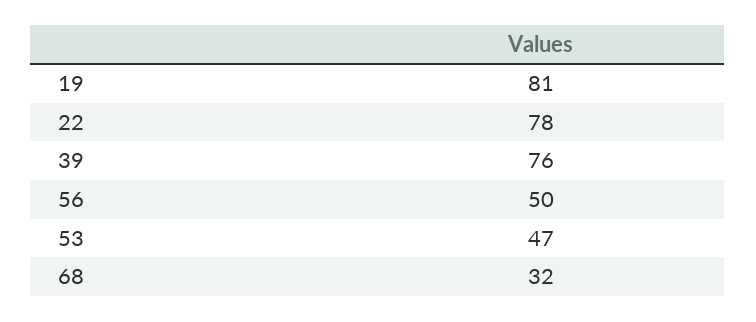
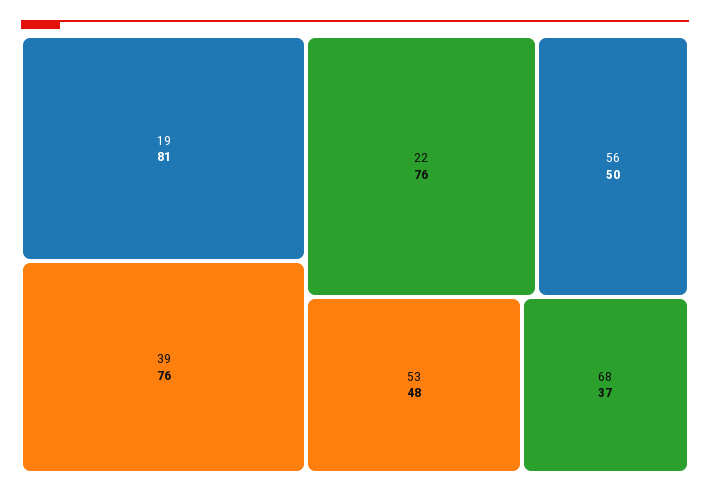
22: 78 -> 76
53: 47 -> 48
68: 32 -> 37

